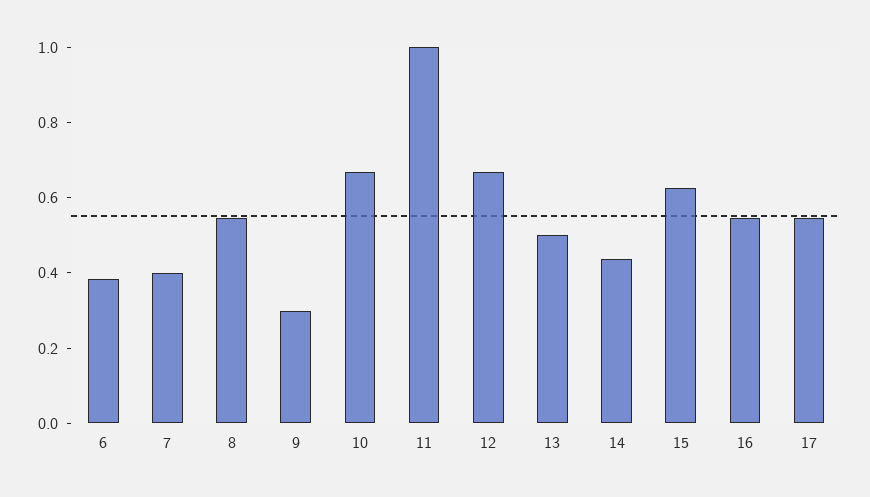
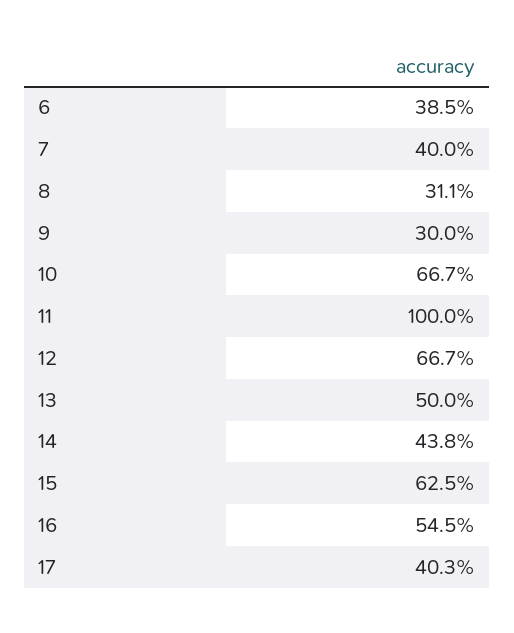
8: 0.55 -> 0.311
17: 0.55 -> 0.403

